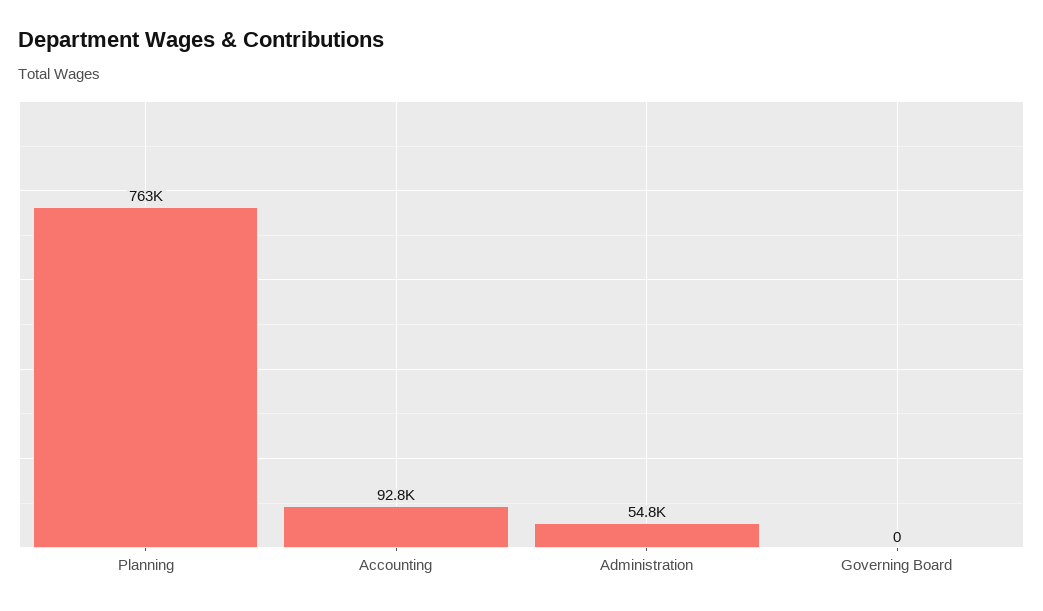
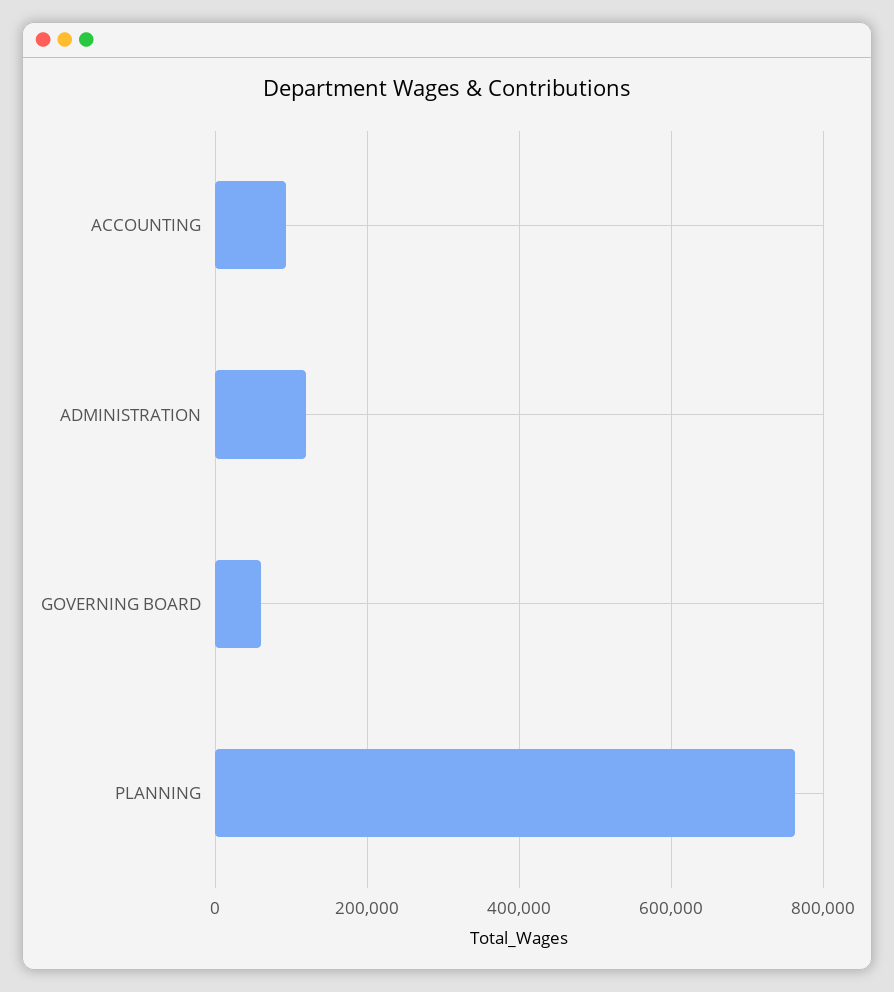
Administration: 54800 -> 120000
Governing Board: 0 -> 60000

